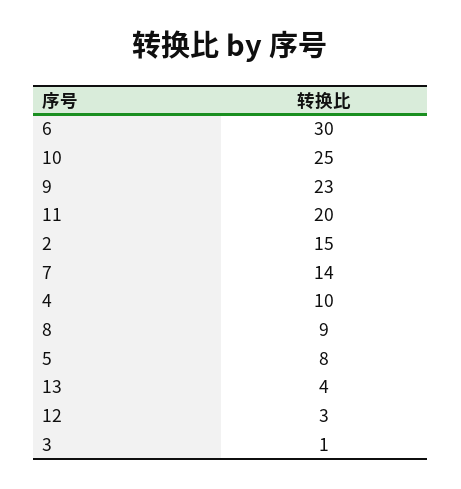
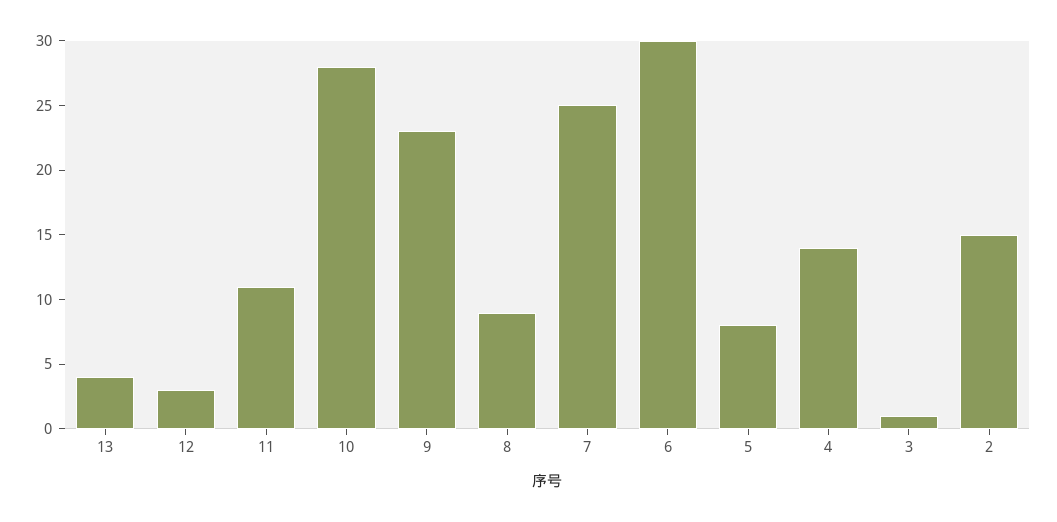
10: 25 -> 28
11: 20 -> 11
7: 14 -> 25
4: 10 -> 14

